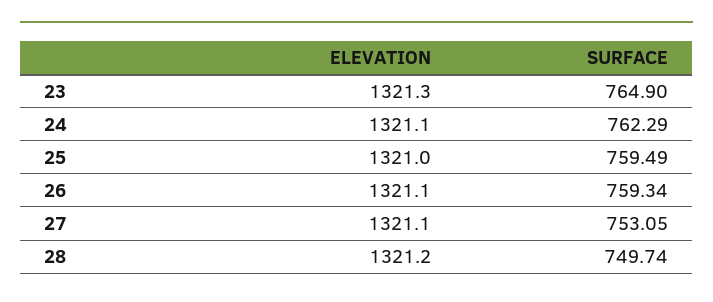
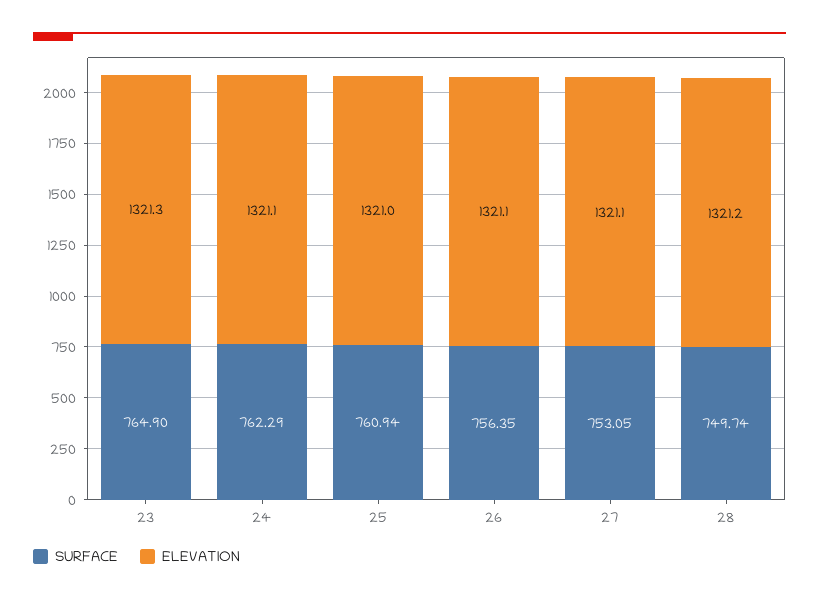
SURFACE, 25: 759.49 -> 760.94
SURFACE, 26: 759.34 -> 756.35

